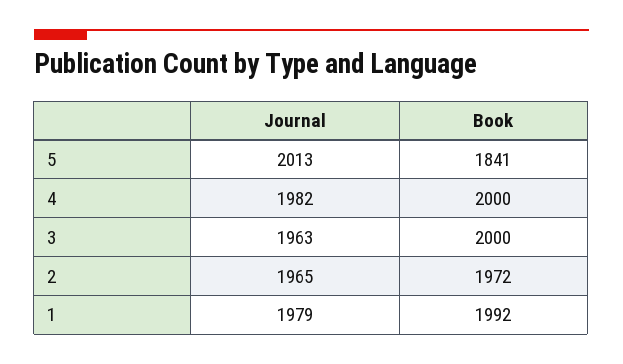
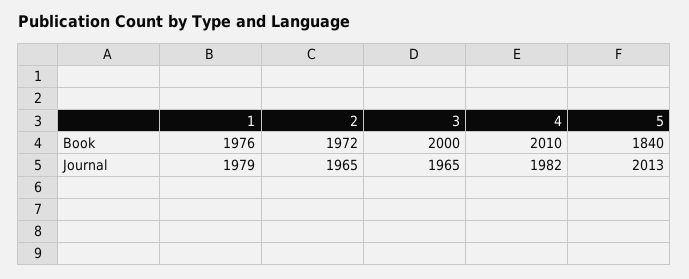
Book, 5: 1841 -> 1840
Book, 4: 2000 -> 2010
Journal, 3: 1963 -> 1965
Book, 1: 1992 -> 1976

